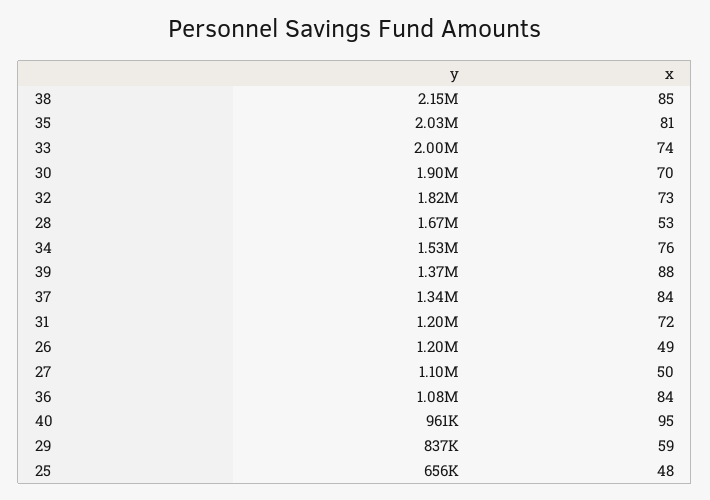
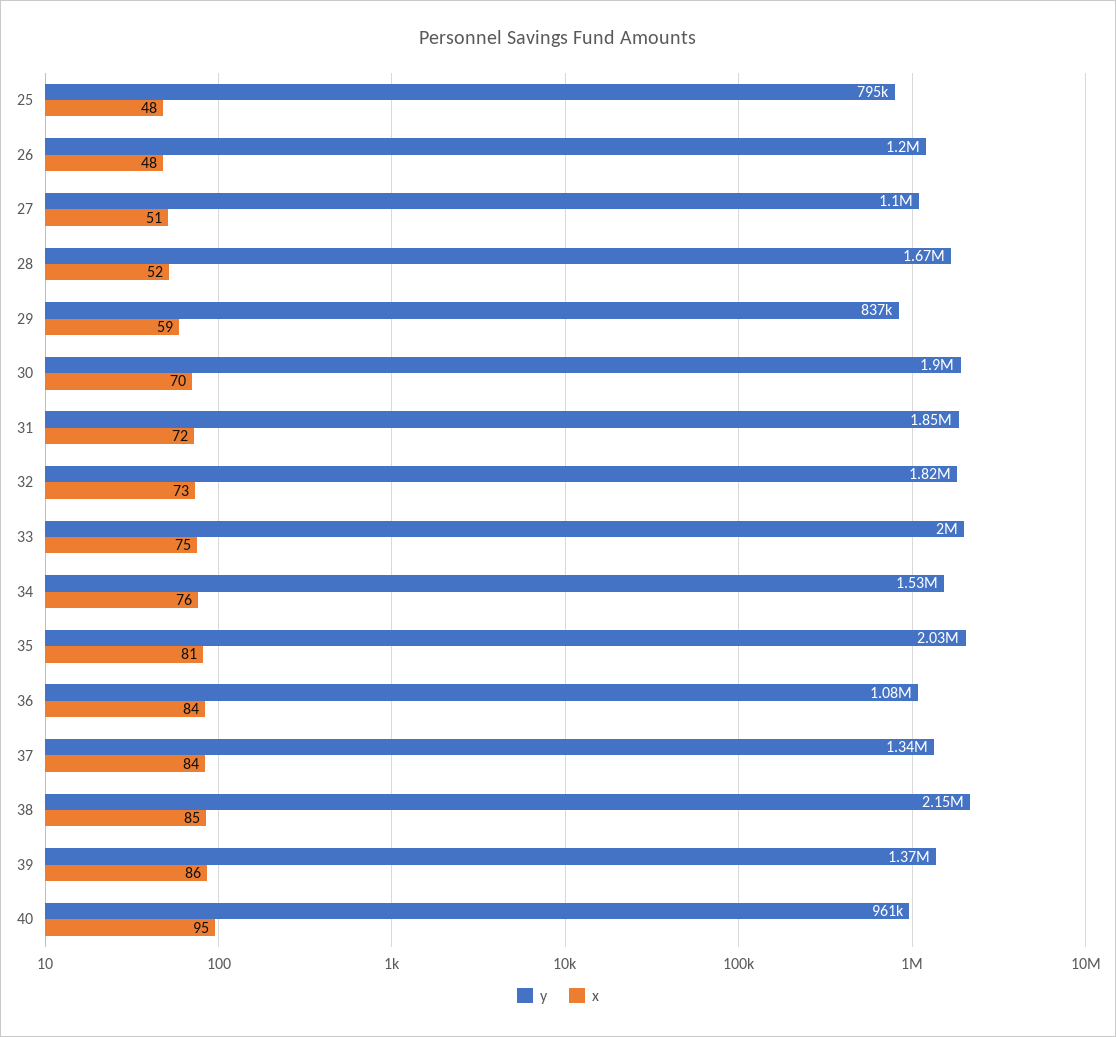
x, 33: 74 -> 75
x, 28: 53 -> 52
x, 39: 88 -> 86
y, 31: 1200000 -> 1850000
x, 26: 49 -> 48
x, 27: 50 -> 51
y, 25: 656000 -> 795000

